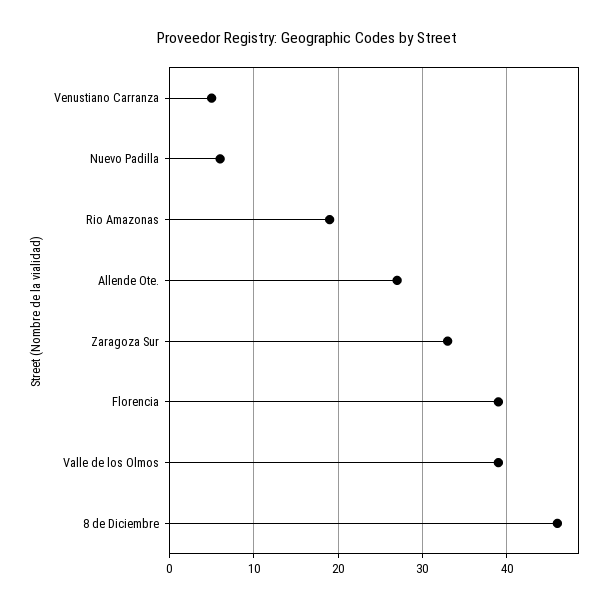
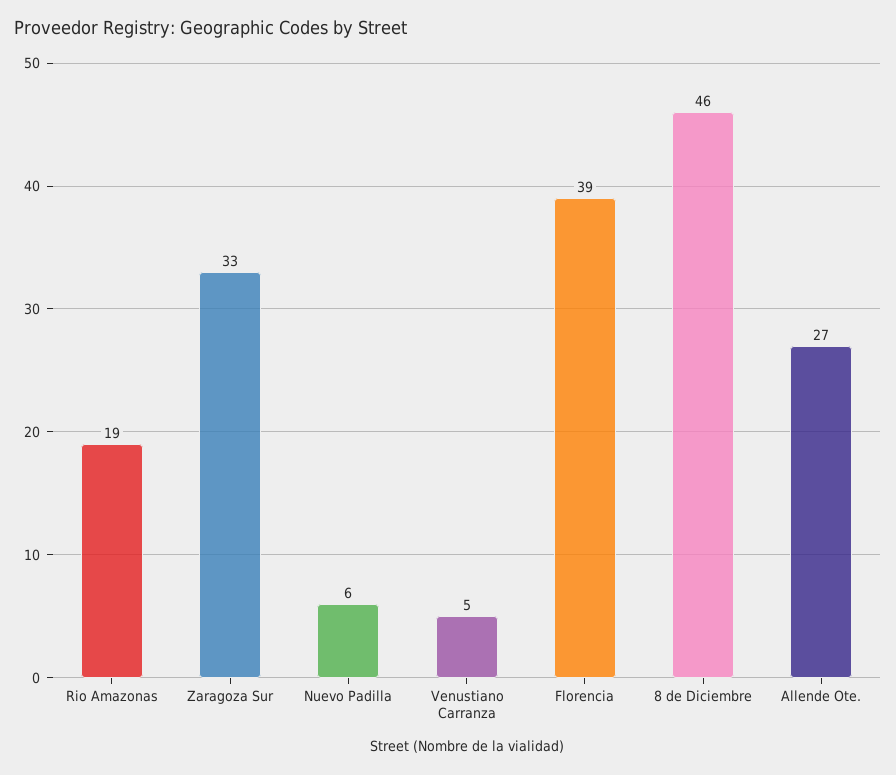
Valle de los Olmos: 39 -> none

